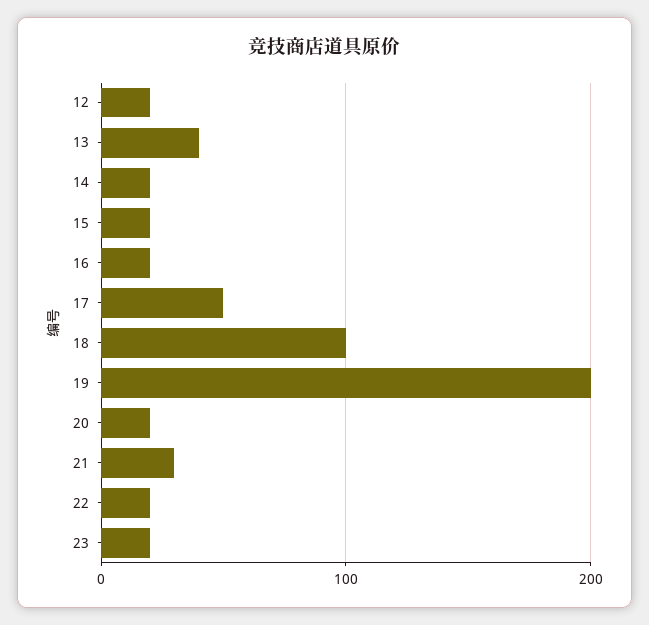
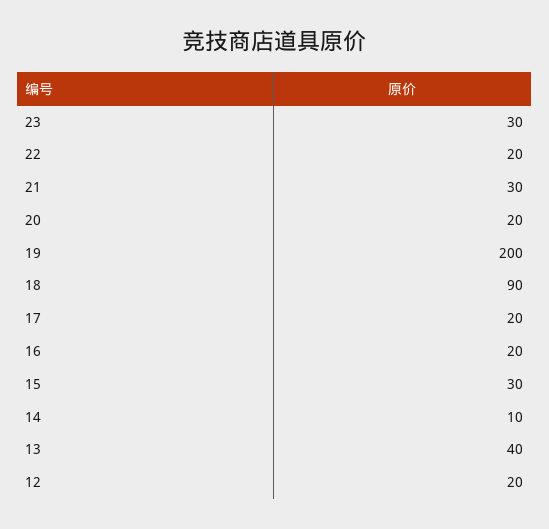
14: 20 -> 10
15: 20 -> 30
17: 50 -> 20
18: 100 -> 90
23: 20 -> 30

